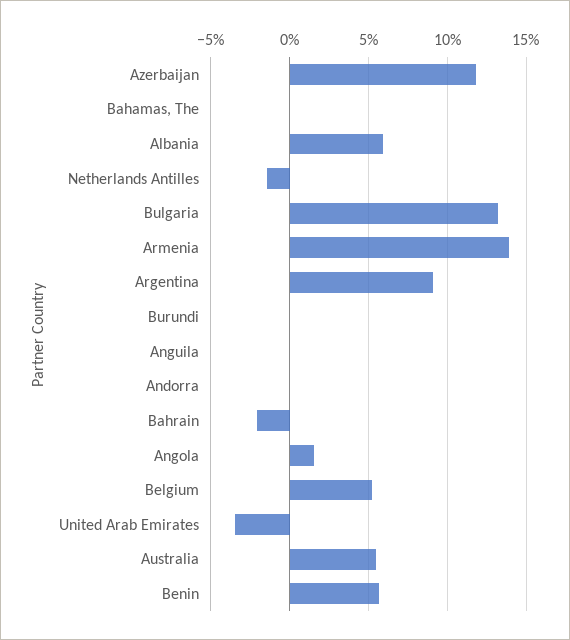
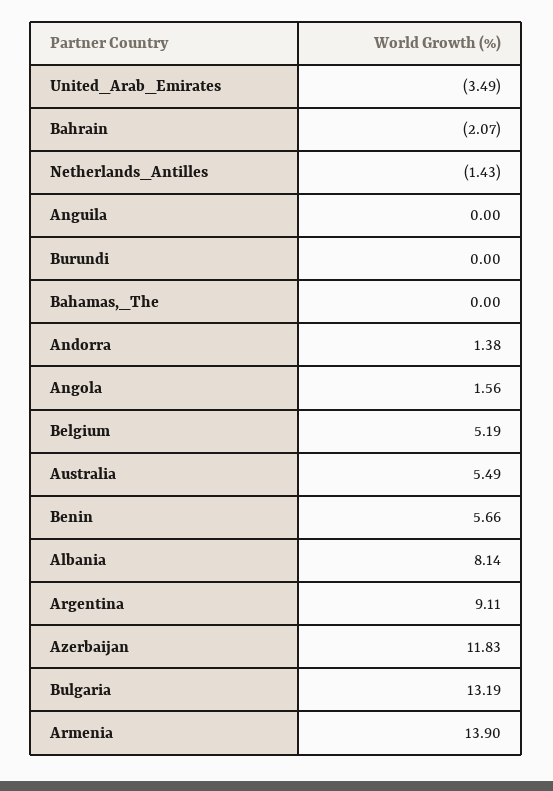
Albania: 6 -> 8.14
Andorra: 0 -> 1.38

